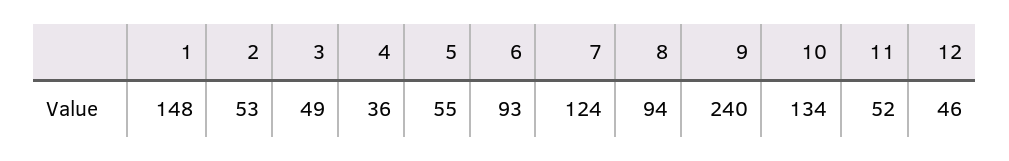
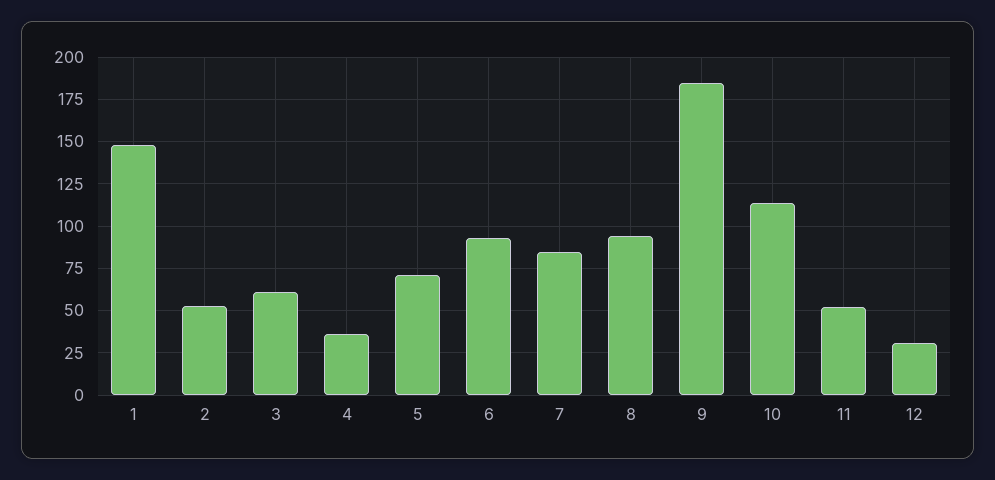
3: 49 -> 60
5: 55 -> 70
7: 124 -> 85
9: 240 -> 185
10: 134 -> 115
12: 46 -> 30

